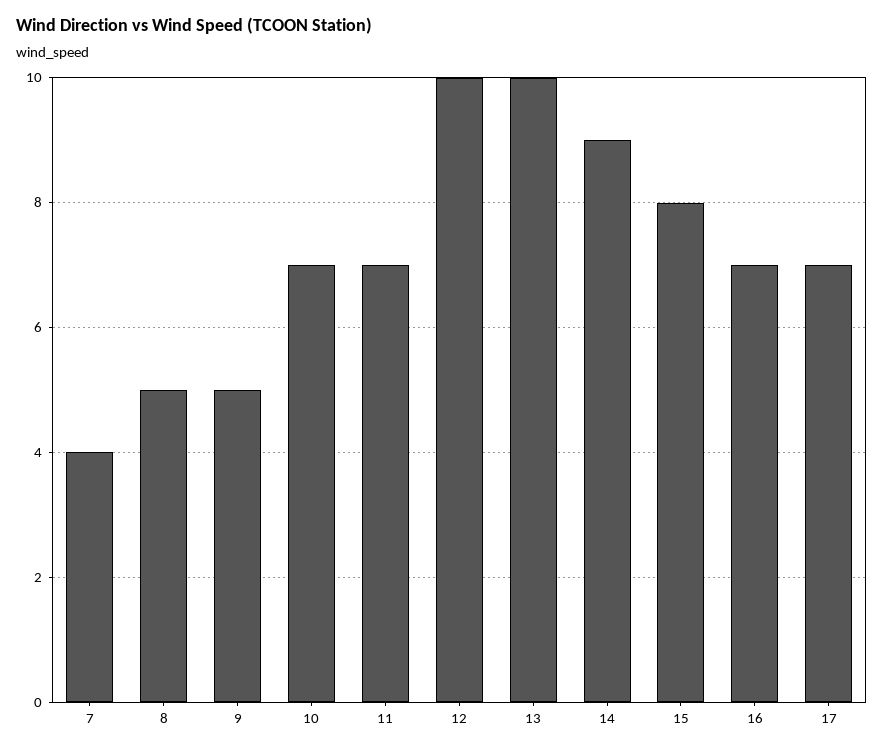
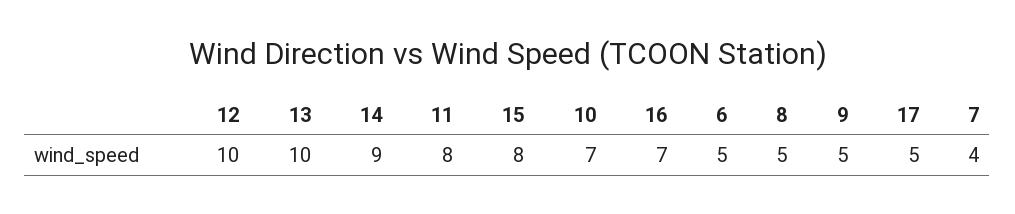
11: 7 -> 8
17: 7 -> 5
6: none -> 5

